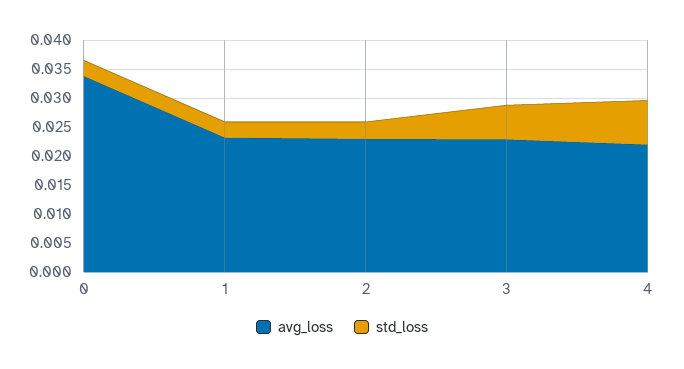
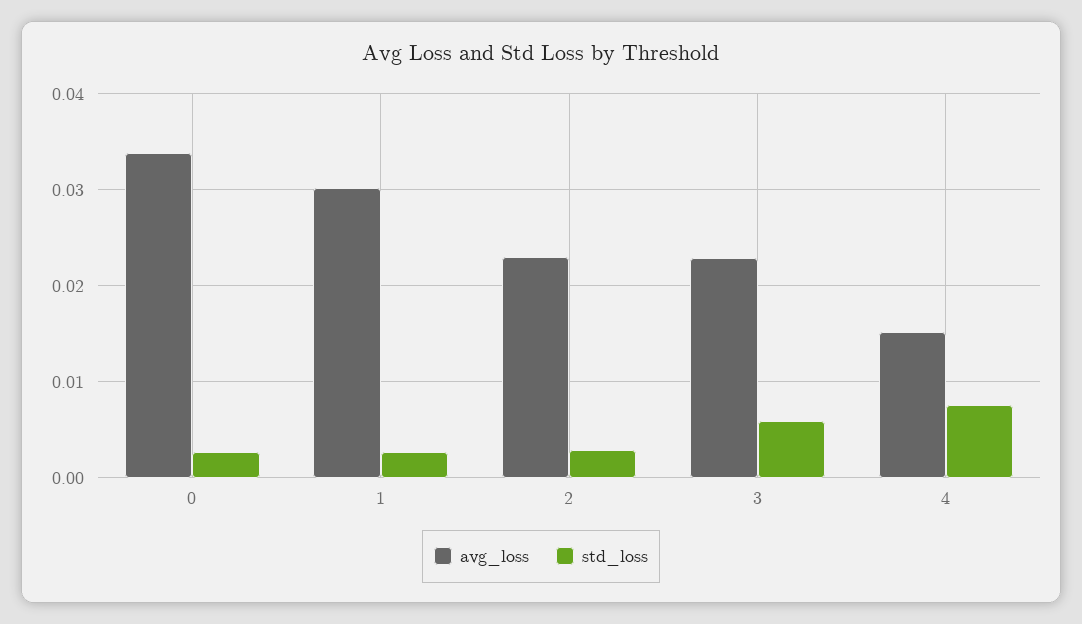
avg_loss, 1: 0.0225 -> 0.03
avg_loss, 4: 0.0225 -> 0.015

